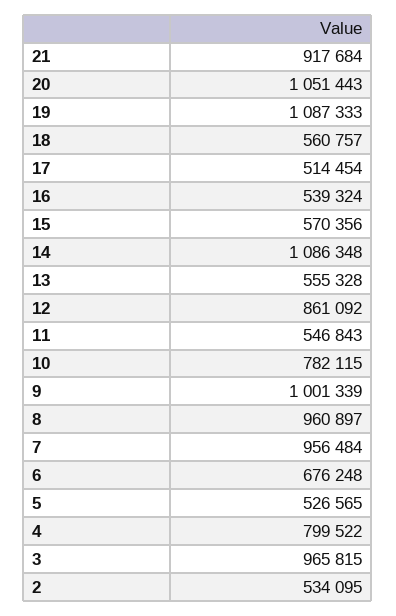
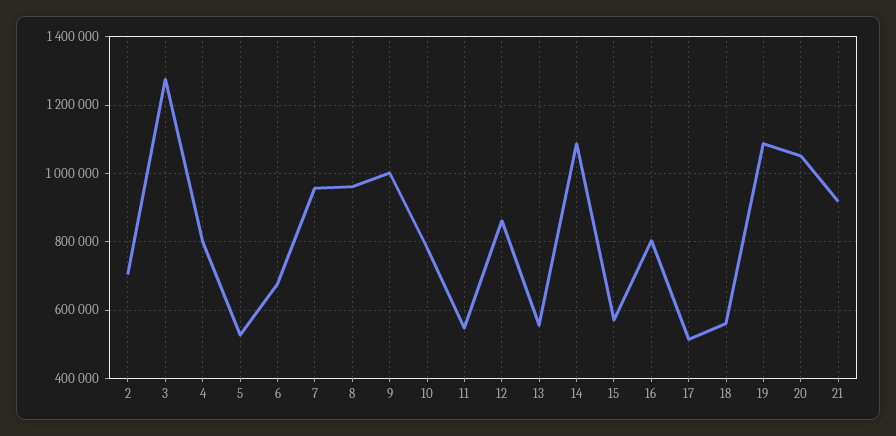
16: 539324 -> 800000
3: 965815 -> 1280000
2: 534095 -> 700000

